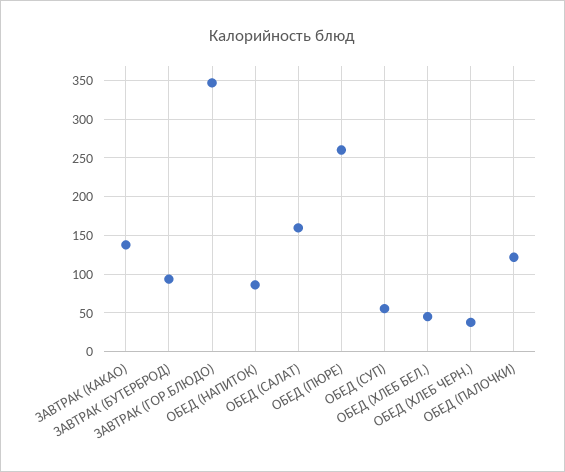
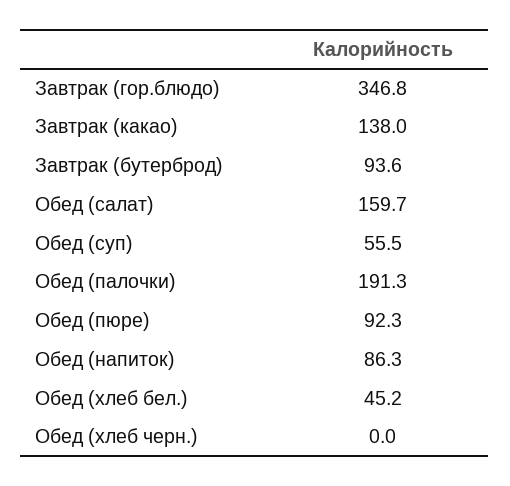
ОБЕД (ПЮРЕ): 260 -> 92.3
ОБЕД (ХЛЕБ ЧЕРН.): 40 -> 0
ОБЕД (ПАЛОЧКИ): 120 -> 191.3

